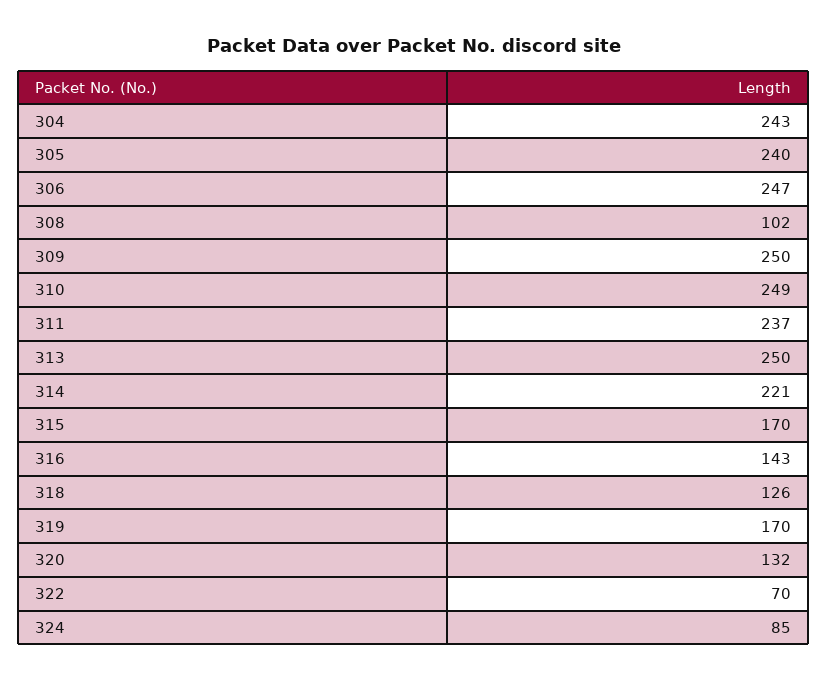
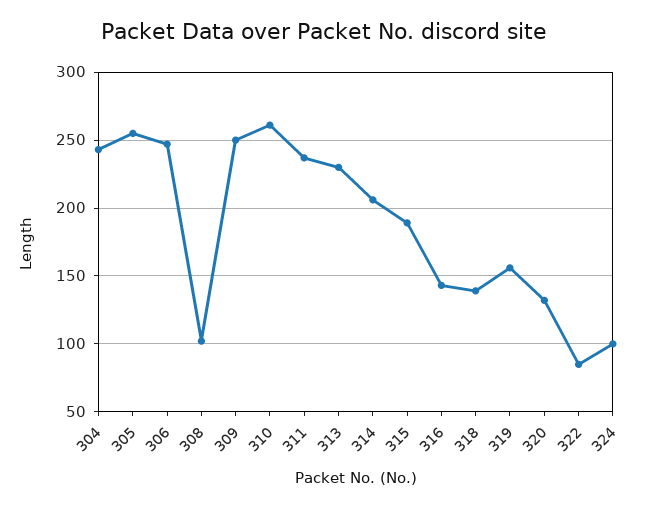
305: 240 -> 255
310: 249 -> 260
313: 250 -> 230
314: 221 -> 205
315: 170 -> 190
318: 126 -> 140
319: 170 -> 155
322: 70 -> 85
324: 85 -> 100

